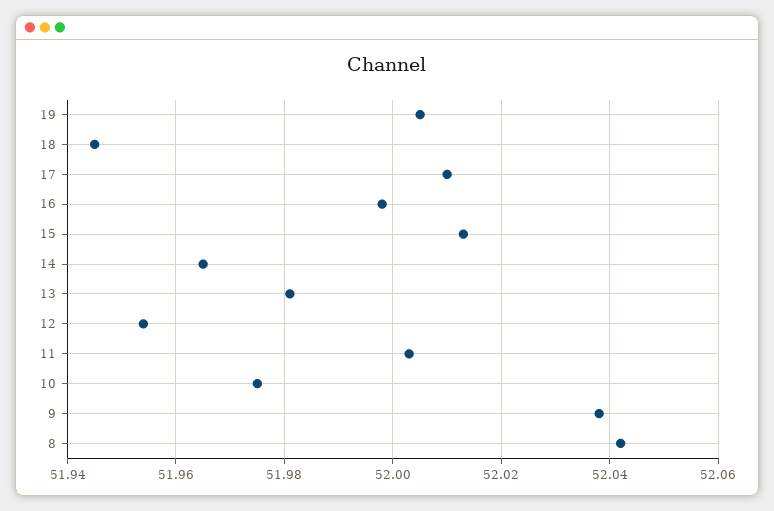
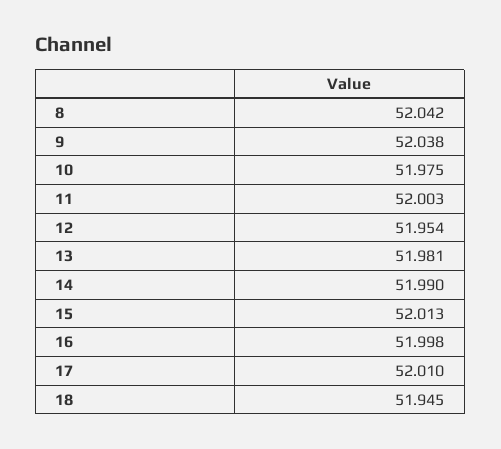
19: 52.005 -> none
14: 51.965 -> 51.99

